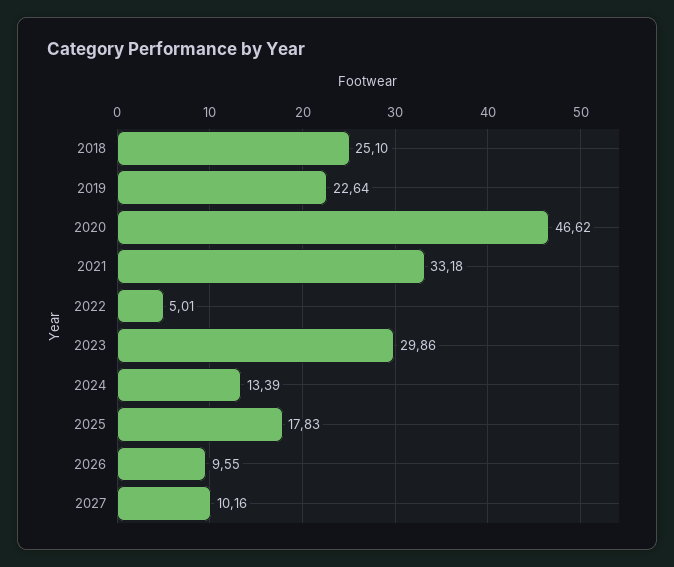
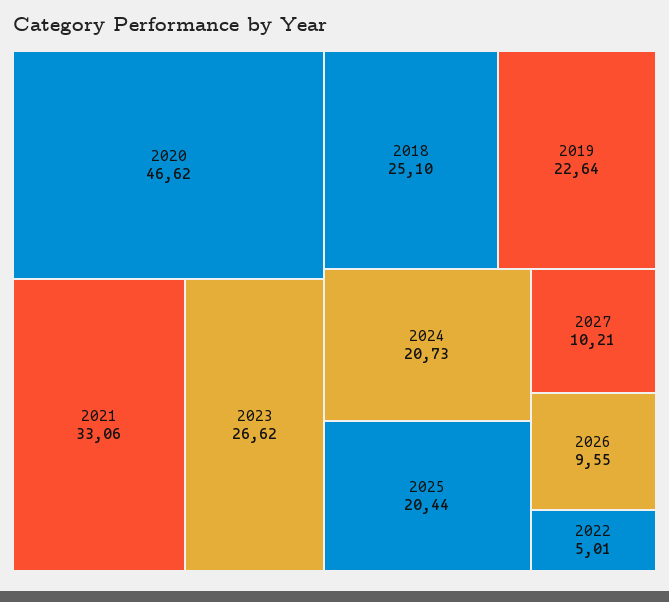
2021: 33.18 -> 33.06
2023: 29.86 -> 26.62
2024: 13.39 -> 20.73
2025: 17.83 -> 20.44
2027: 10.16 -> 10.21

